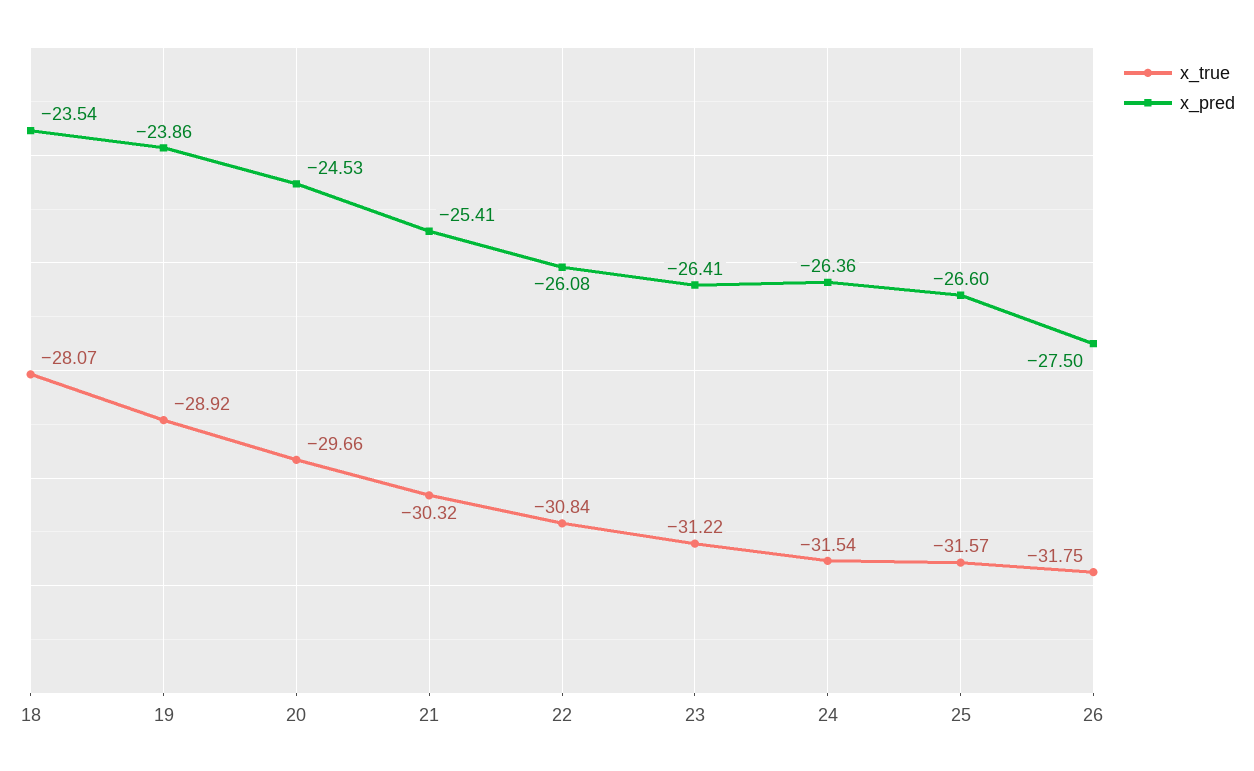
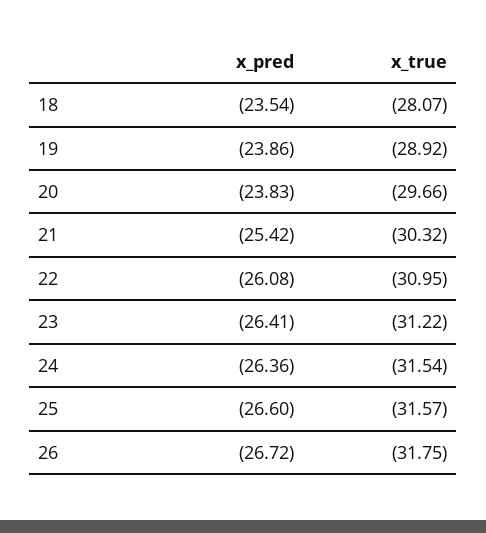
x_pred, 20: -24.53 -> -23.83
x_pred, 21: -25.41 -> -25.42
x_true, 22: -30.84 -> -30.95
x_pred, 26: -27.5 -> -26.72

